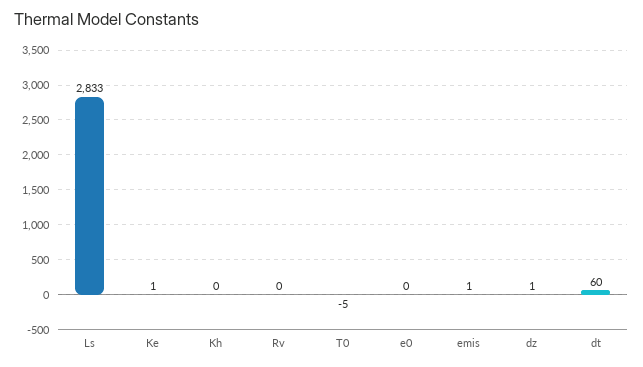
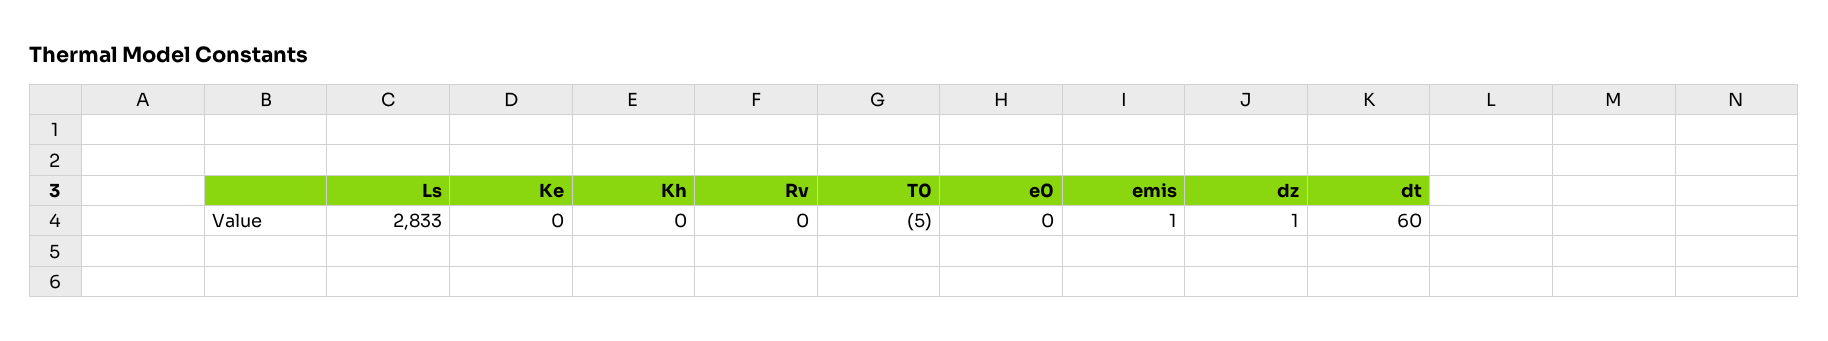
Ke: 1 -> 0

